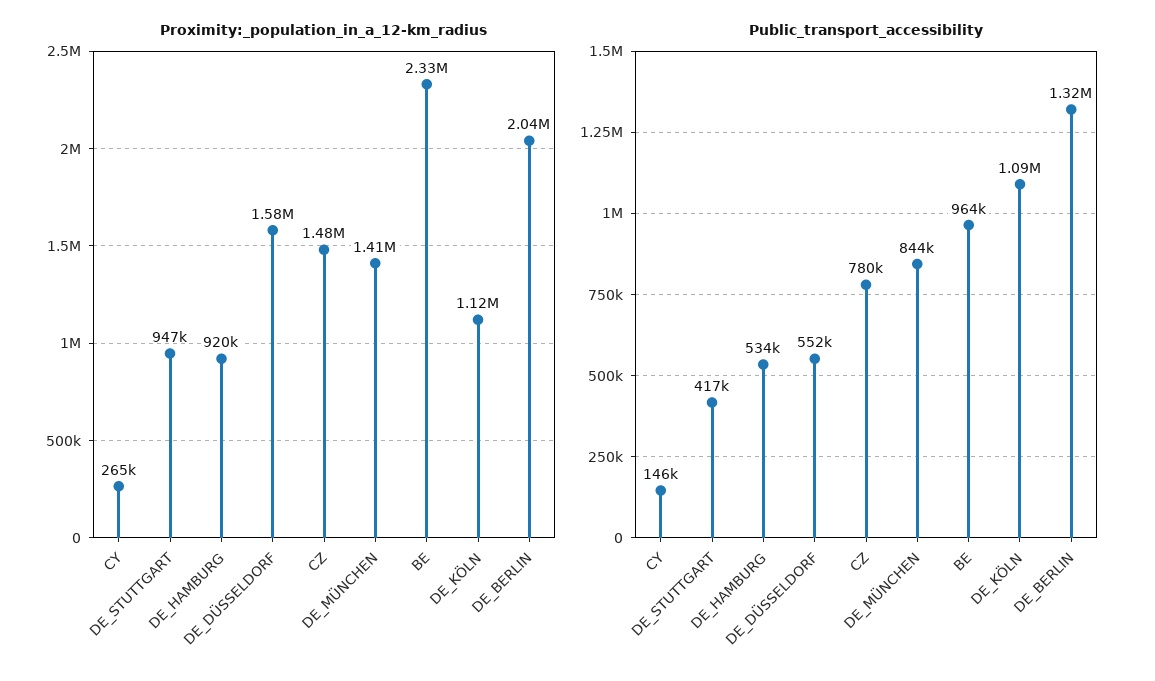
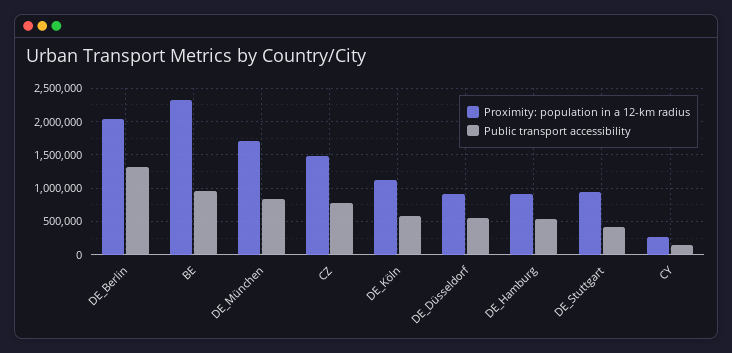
Proximity:_population_in_a_12-km_radius, DE_DÜSSELDORF: 1580000 -> 900000
Proximity:_population_in_a_12-km_radius, DE_MÜNCHEN: 1410000 -> 1700000
Public_transport_accessibility, DE_KÖLN: 1090000 -> 600000

